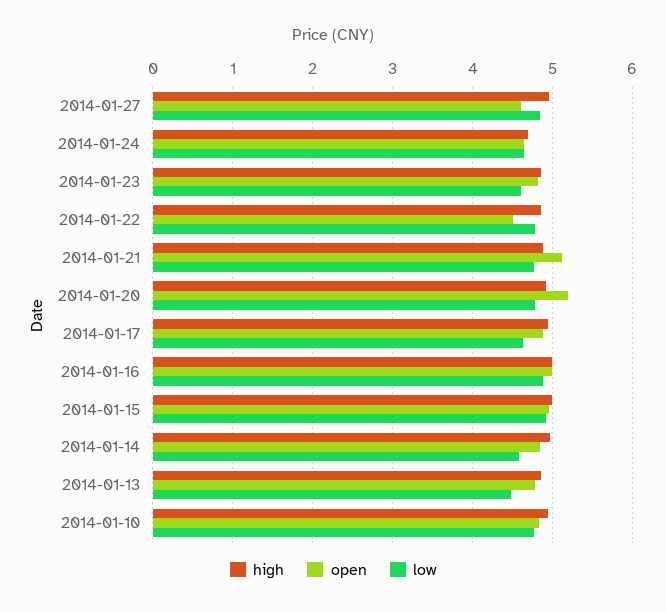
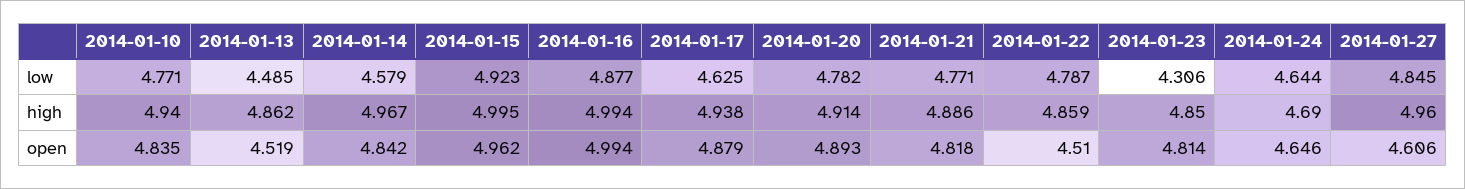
low, 2014-01-23: 4.6 -> 4.306
open, 2014-01-21: 5.1 -> 4.818
open, 2014-01-20: 5.2 -> 4.893
open, 2014-01-13: 4.8 -> 4.519

